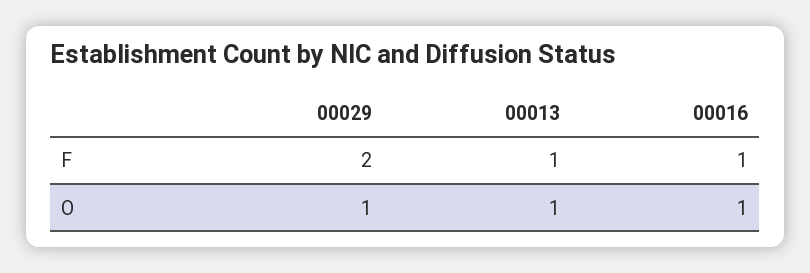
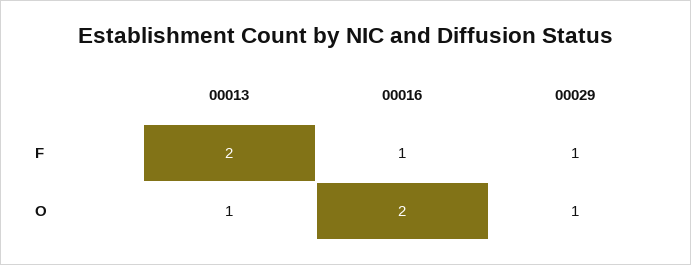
00029, F: 2 -> 1
00013, F: 1 -> 2
00016, O: 1 -> 2

